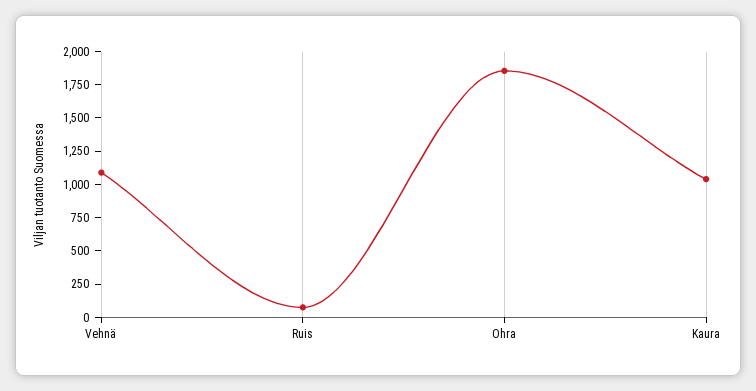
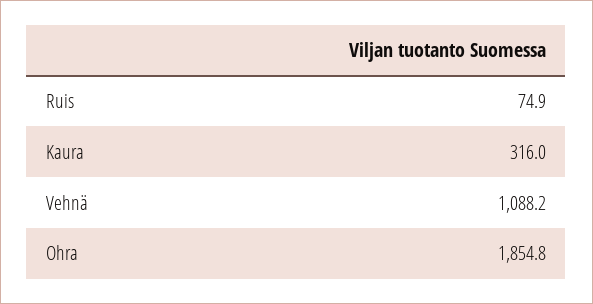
Kaura: 1000 -> 316

